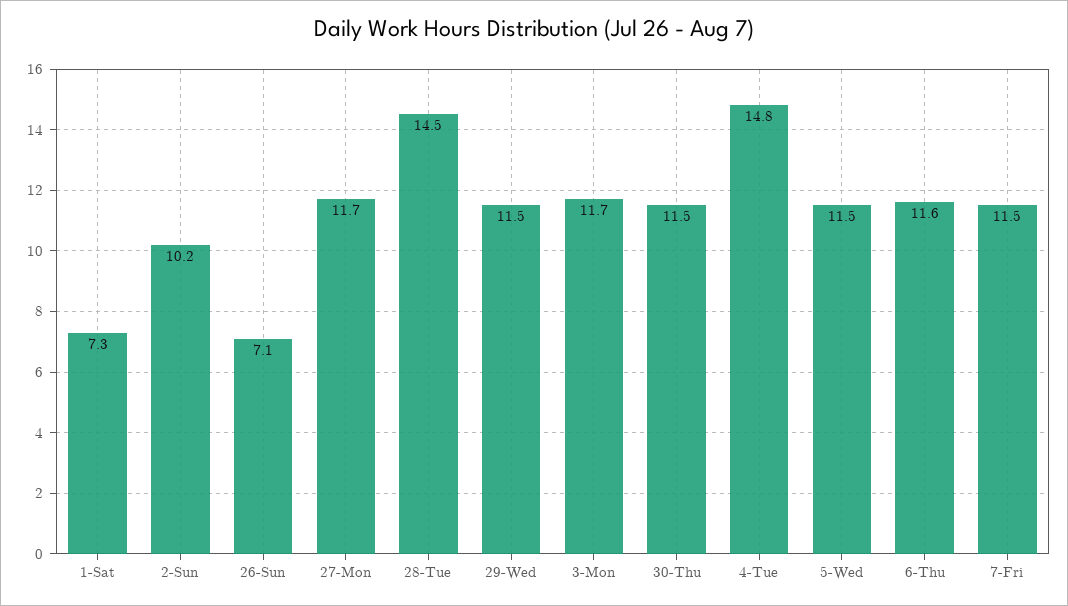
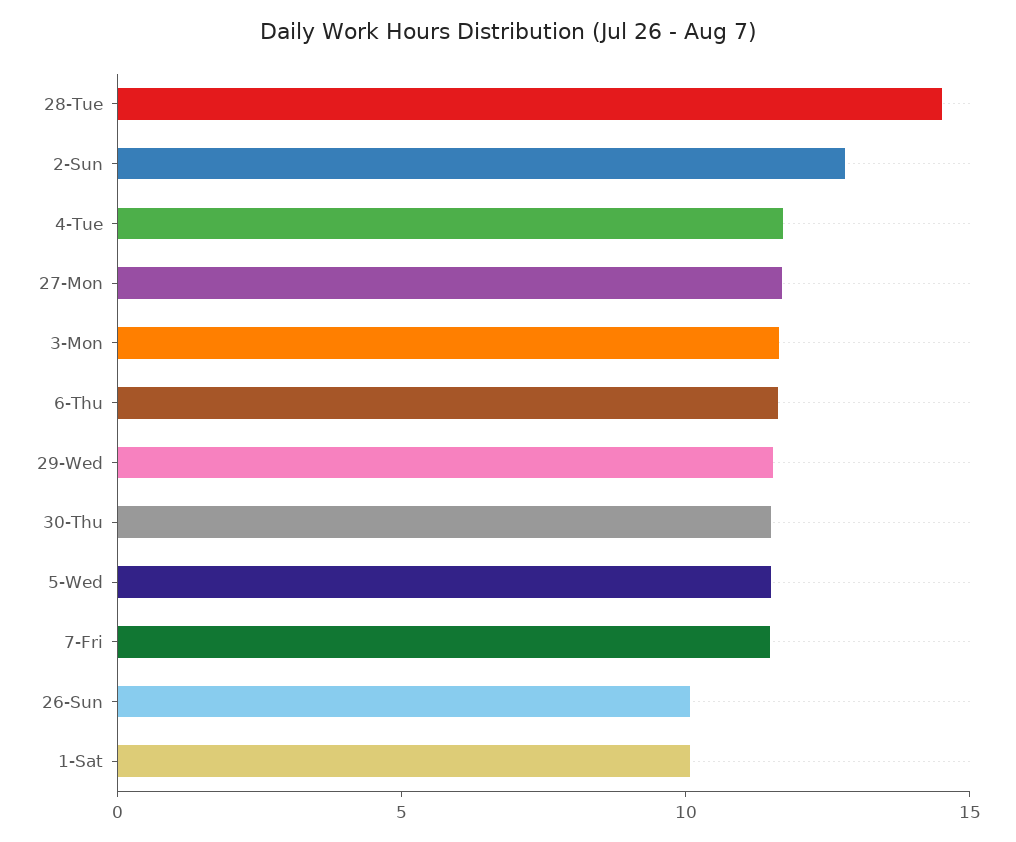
1-Sat: 7.3 -> 10
2-Sun: 10.2 -> 13
26-Sun: 7.1 -> 10
4-Tue: 14.8 -> 12

